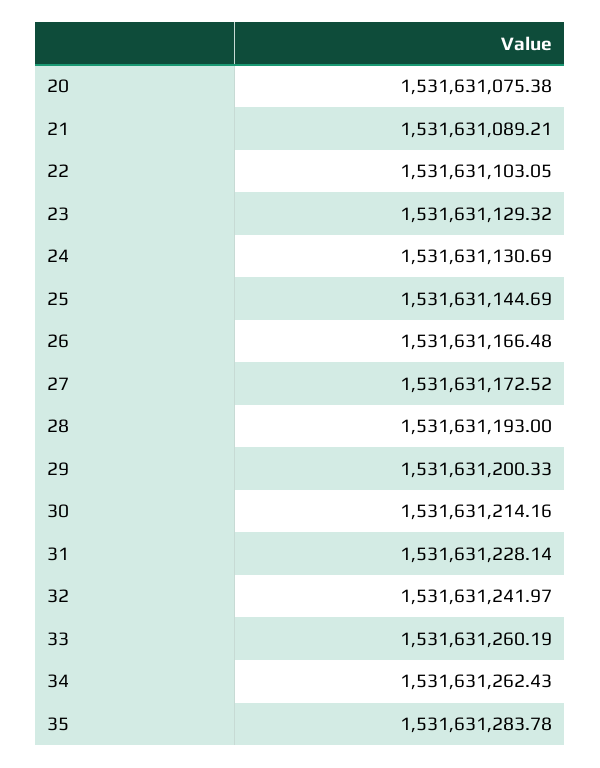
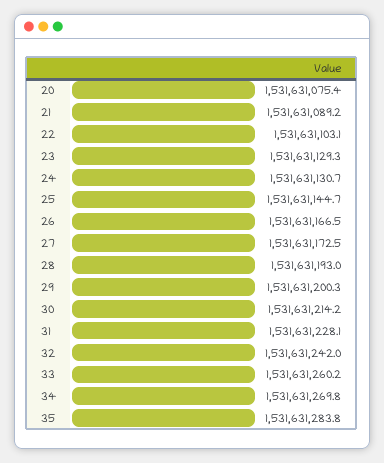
34: 1531631262.43 -> 1531631269.8

